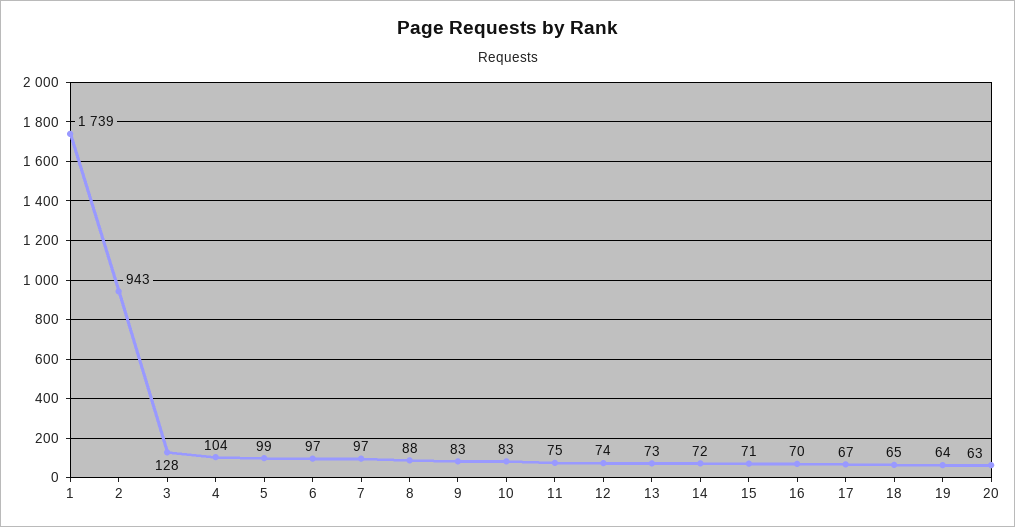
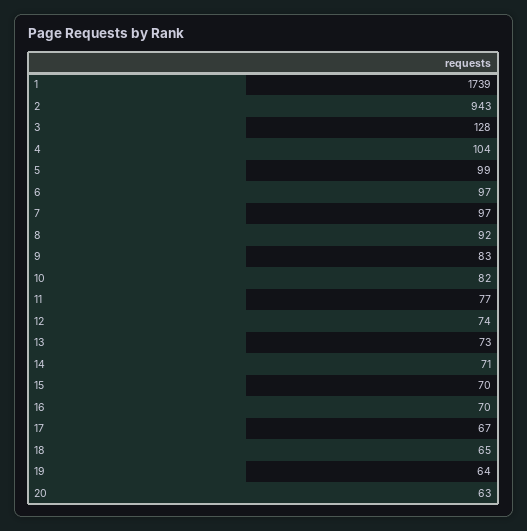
8: 88 -> 92
10: 83 -> 82
11: 75 -> 77
14: 72 -> 71
15: 71 -> 70

